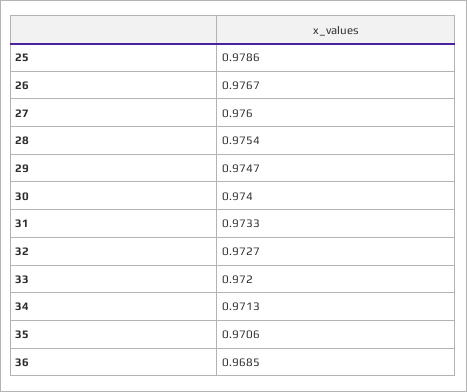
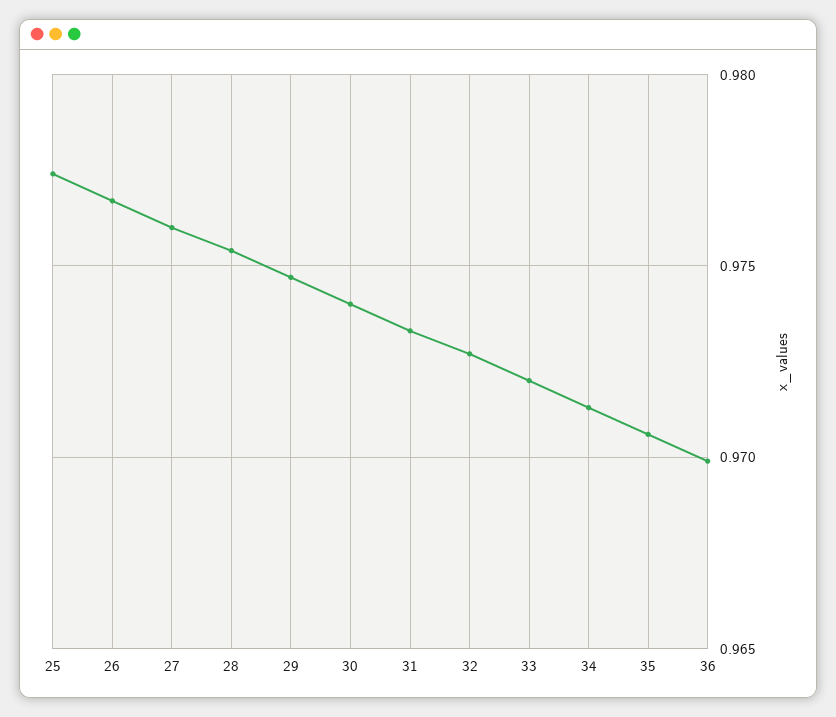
25: 0.9786 -> 0.9775
36: 0.9685 -> 0.97

